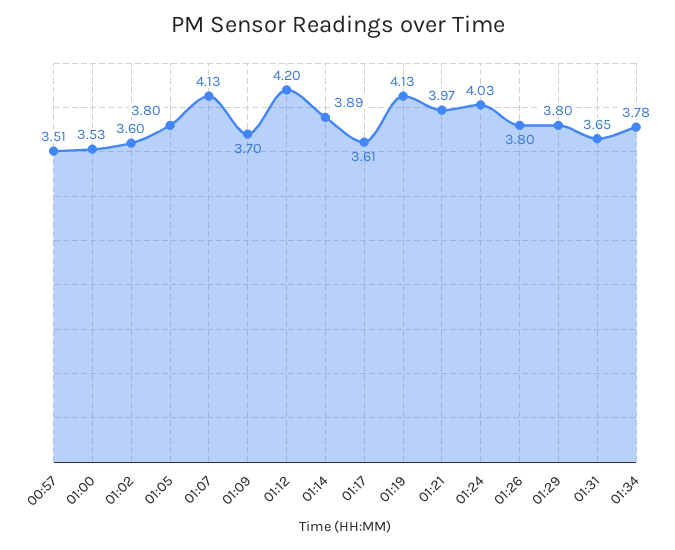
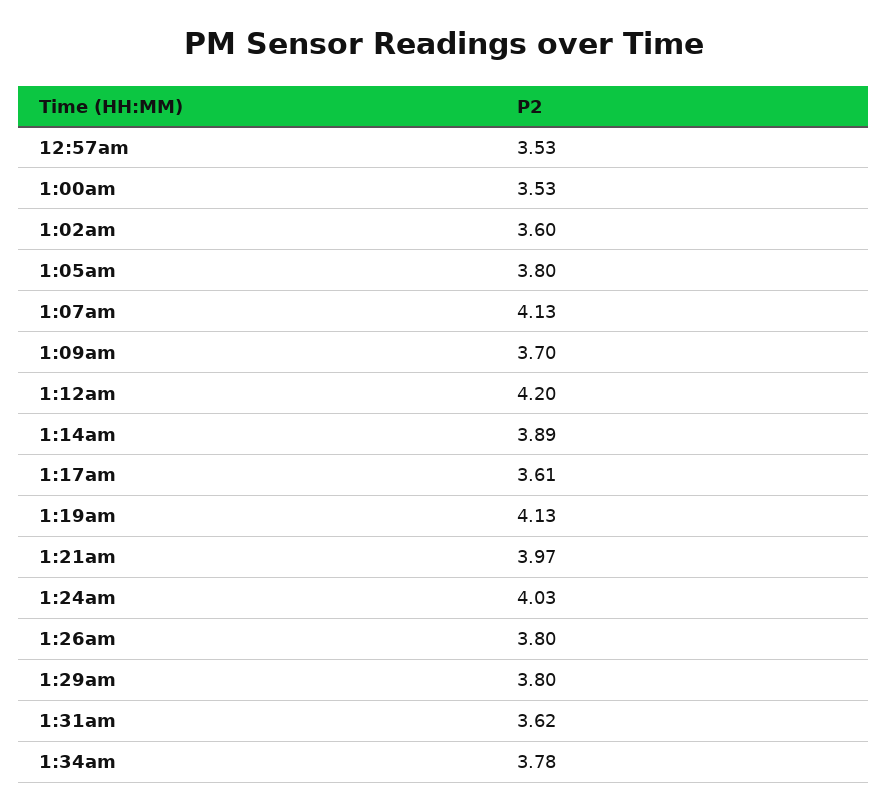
00:57: 3.51 -> 3.53
01:31: 3.65 -> 3.62

